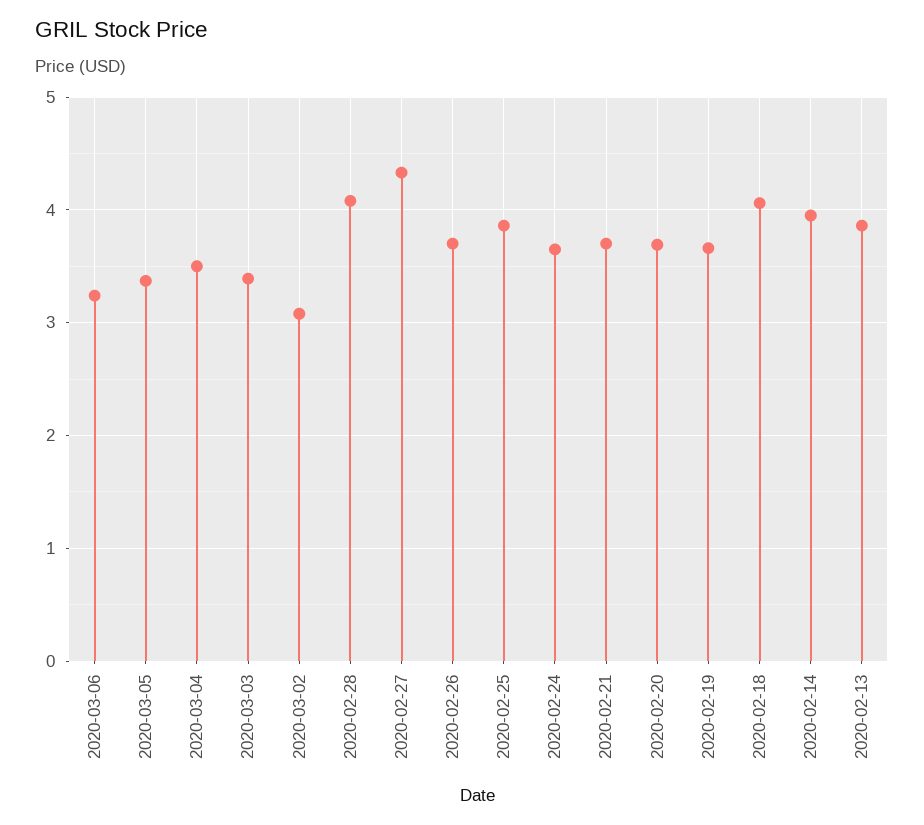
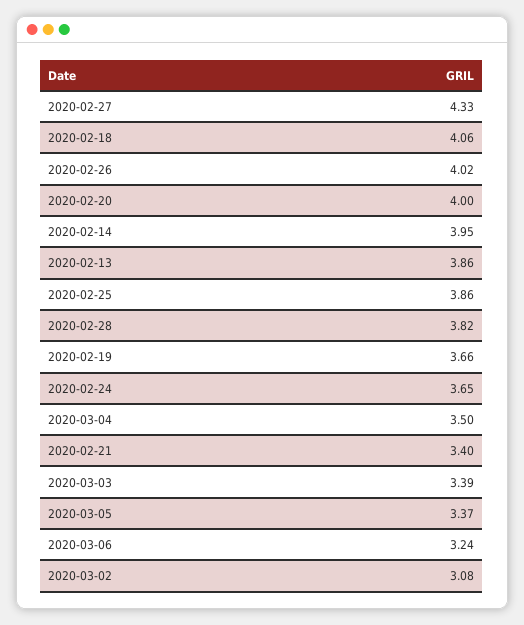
2020-02-28: 4.1 -> 3.82
2020-02-26: 3.7 -> 4.02
2020-02-21: 3.7 -> 3.4
2020-02-20: 3.7 -> 4

